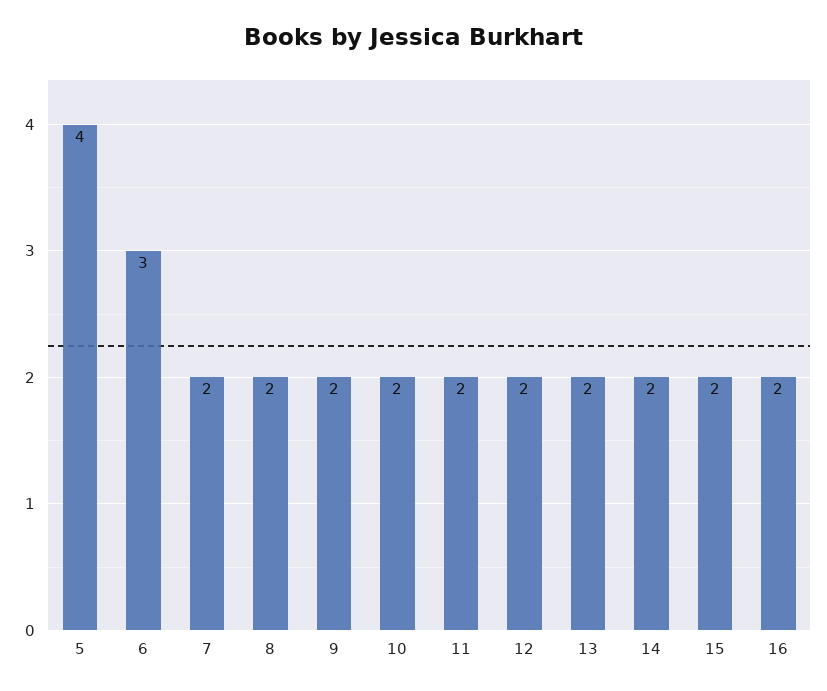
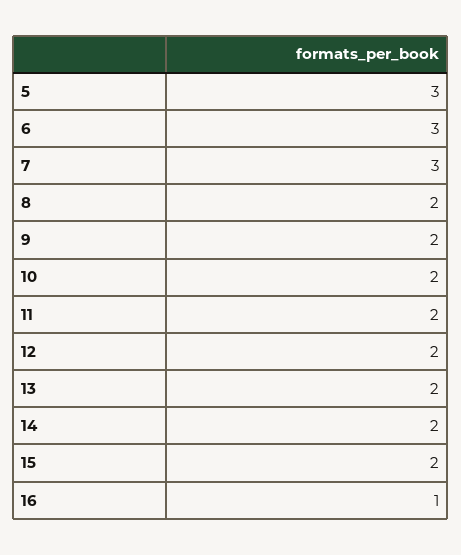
5: 4 -> 3
7: 2 -> 3
16: 2 -> 1

